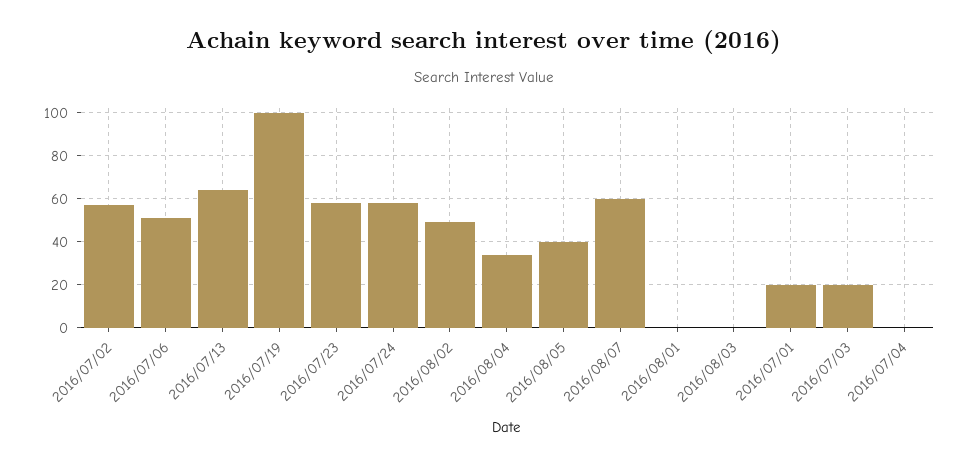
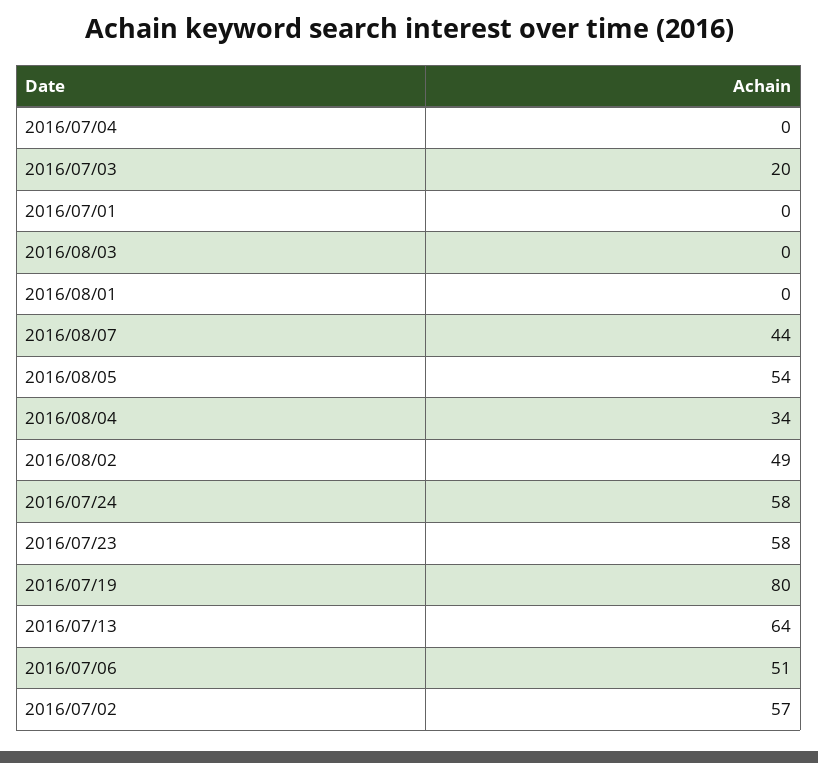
2016/07/19: 100 -> 80
2016/08/05: 40 -> 54
2016/08/07: 60 -> 44
2016/07/01: 20 -> 0

